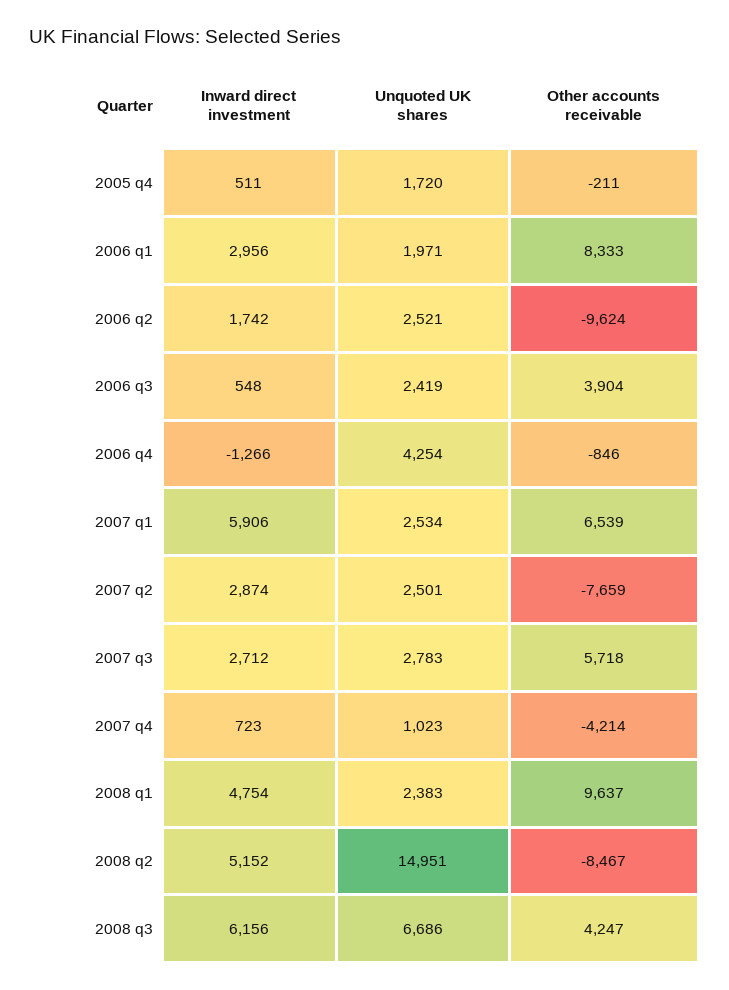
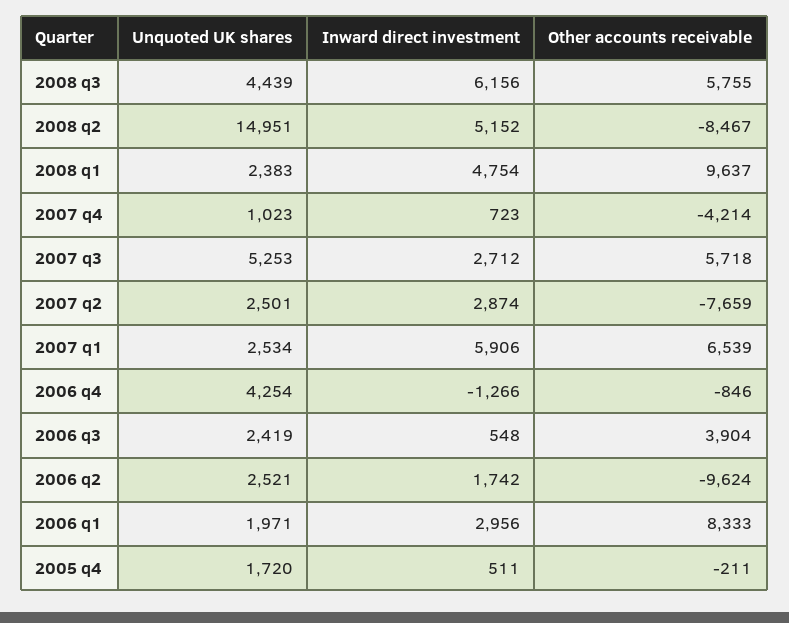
Unquoted UK shares, 2007 q3: 2783 -> 5253
Unquoted UK shares, 2008 q3: 6686 -> 4439
Other accounts receivable, 2008 q3: 4247 -> 5755

